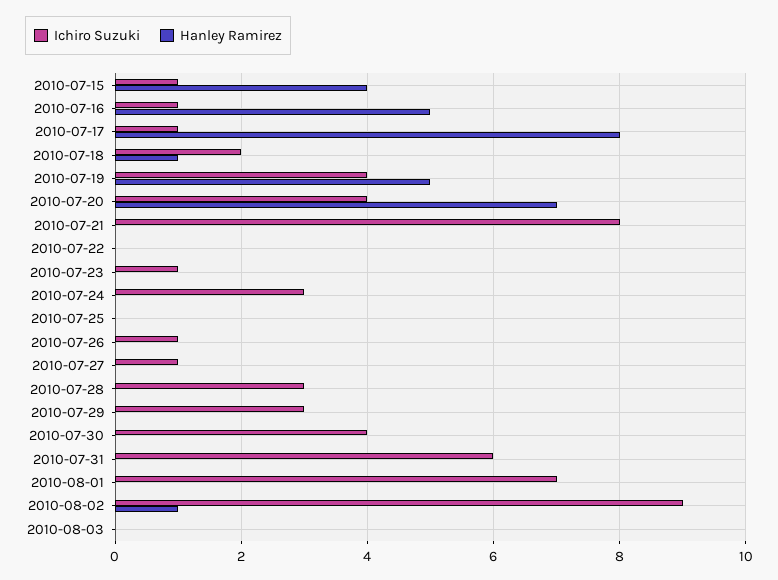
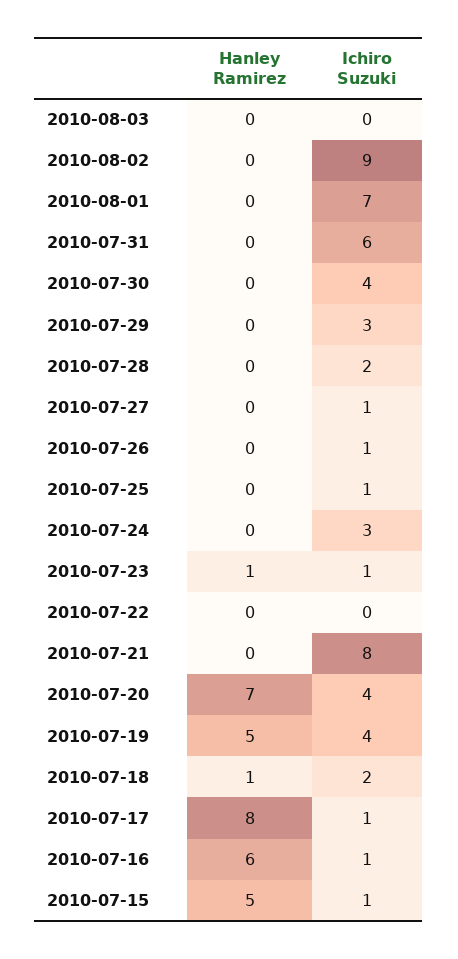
Hanley Ramirez, 2010-07-15: 4 -> 5
Hanley Ramirez, 2010-07-16: 5 -> 6
Hanley Ramirez, 2010-07-23: 0 -> 1
Ichiro Suzuki, 2010-07-25: 0 -> 1
Ichiro Suzuki, 2010-07-28: 3 -> 2
Hanley Ramirez, 2010-08-02: 1 -> 0

